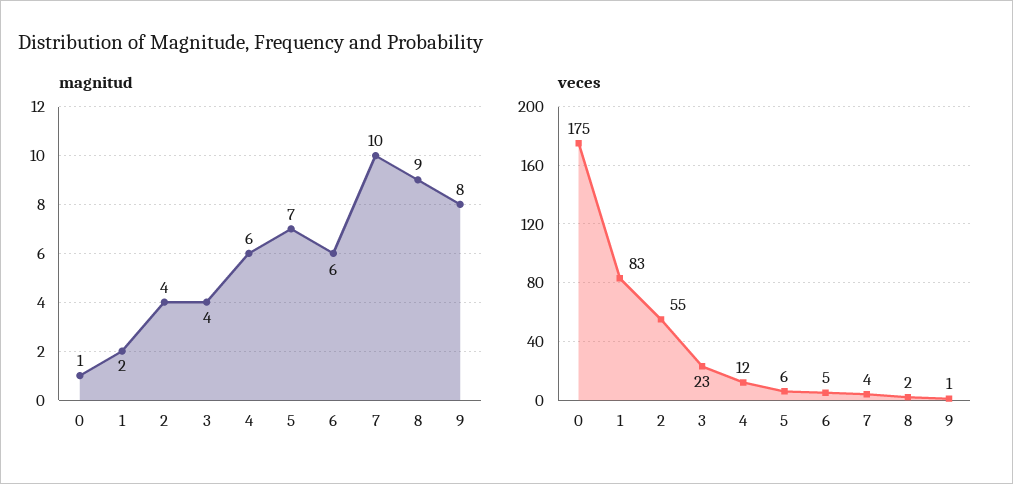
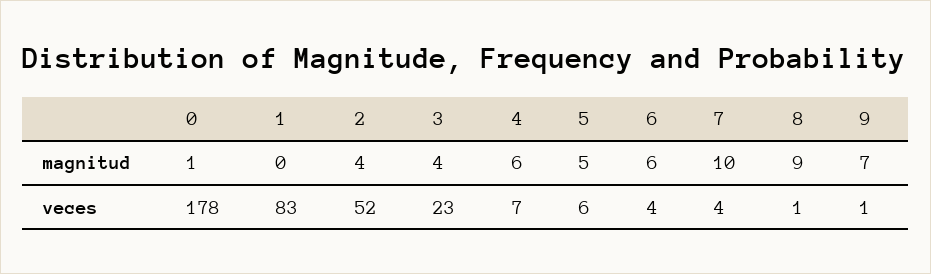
magnitud, 1: 2 -> 0
magnitud, 5: 7 -> 5
magnitud, 9: 8 -> 7
veces, 0: 175 -> 178
veces, 2: 55 -> 52
veces, 4: 12 -> 7
veces, 6: 5 -> 4
veces, 8: 2 -> 1

